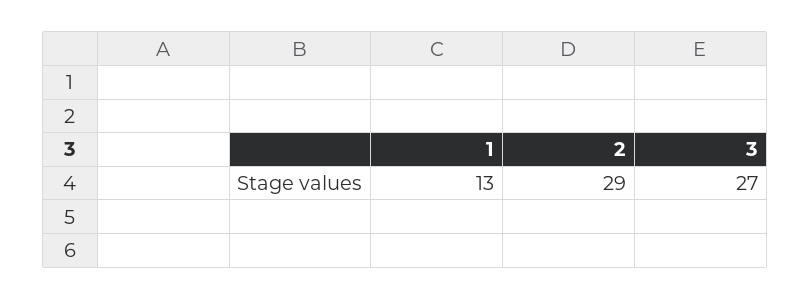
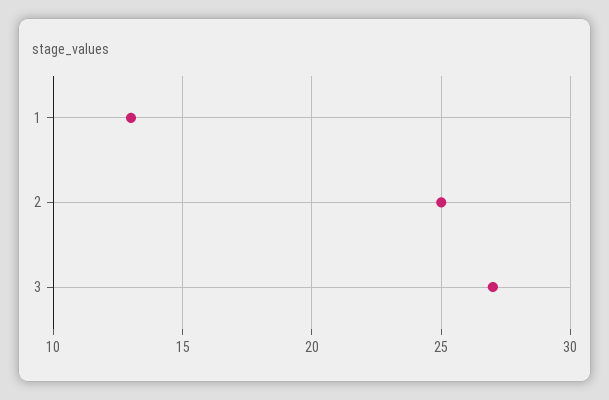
2: 29 -> 25

